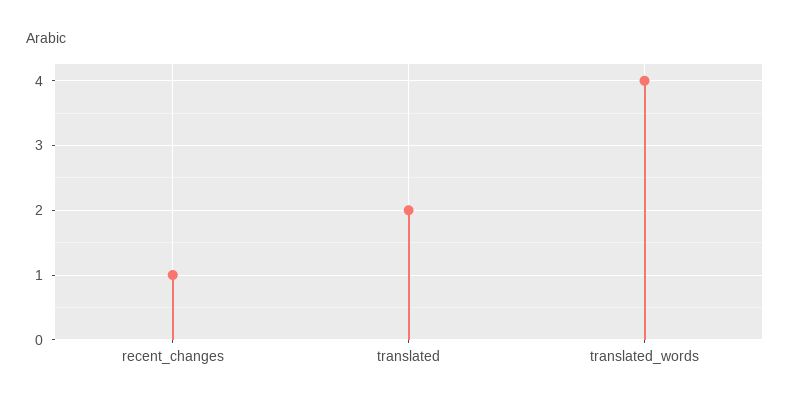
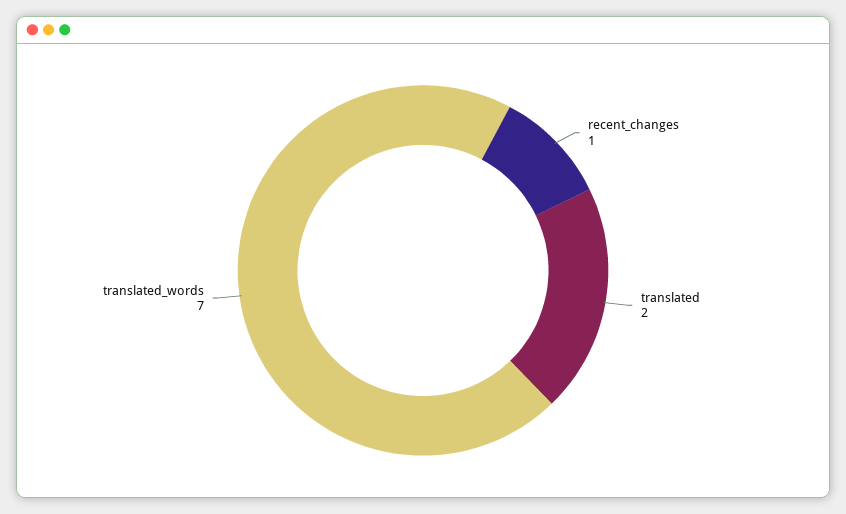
translated_words: 4 -> 7

